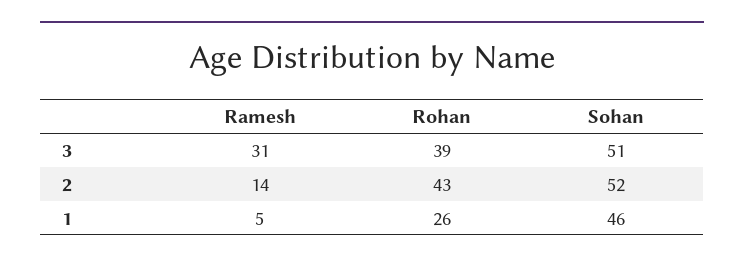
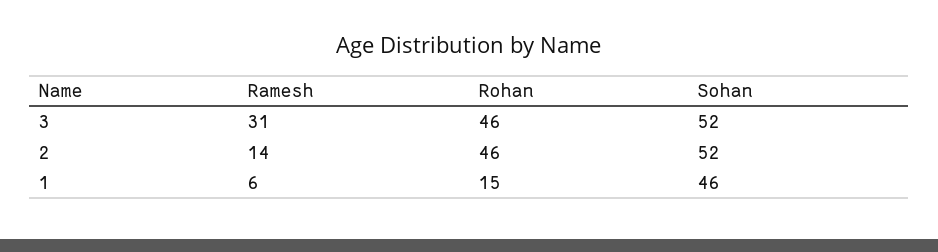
Rohan, 3: 39 -> 46
Sohan, 3: 51 -> 52
Rohan, 2: 43 -> 46
Ramesh, 1: 5 -> 6
Rohan, 1: 26 -> 15

